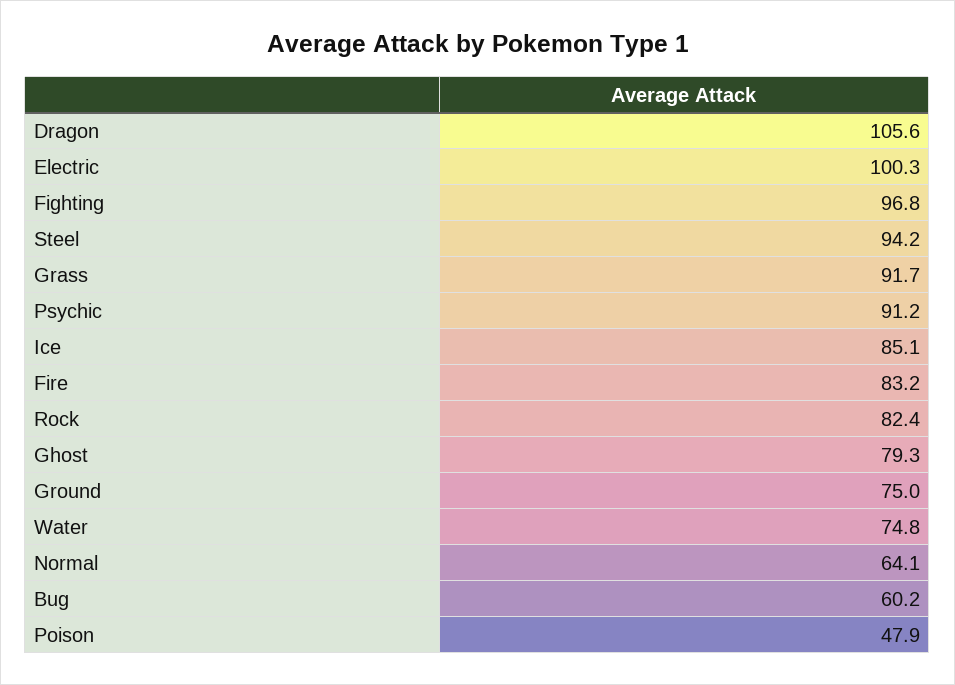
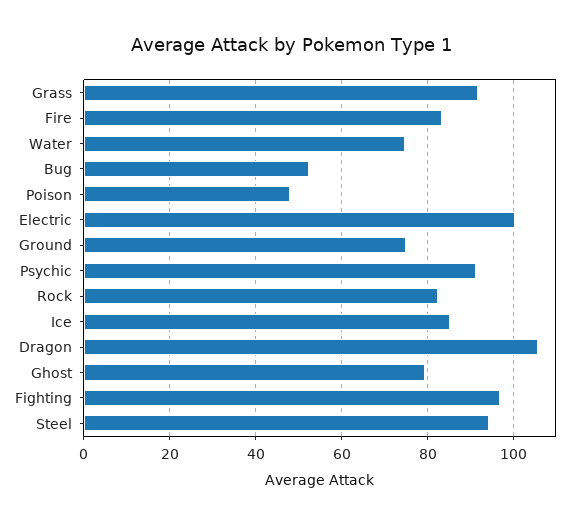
Normal: 64.1 -> none
Bug: 60.2 -> 52

